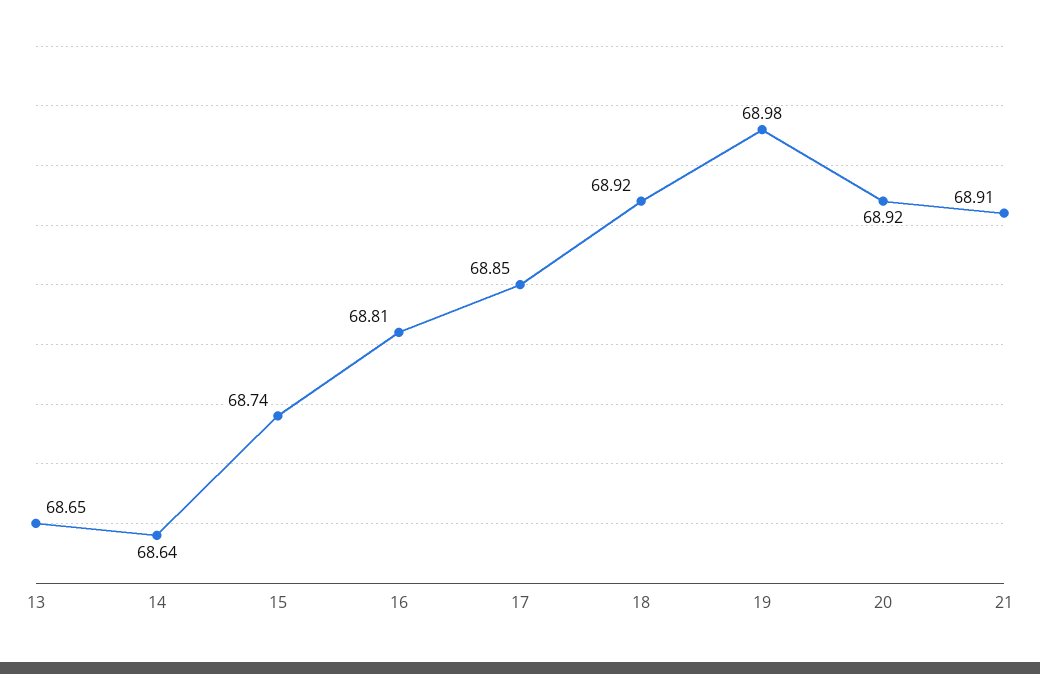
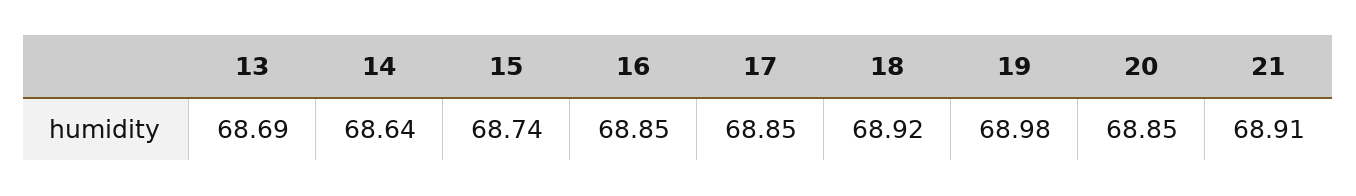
13: 68.65 -> 68.69
16: 68.81 -> 68.85
20: 68.92 -> 68.85

